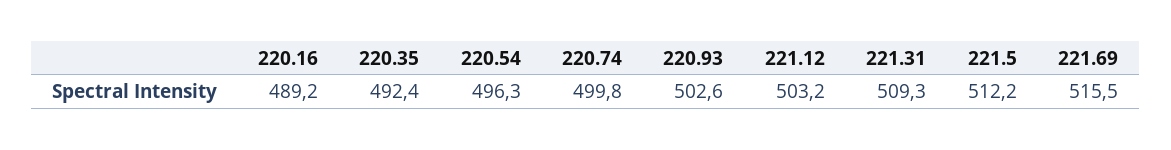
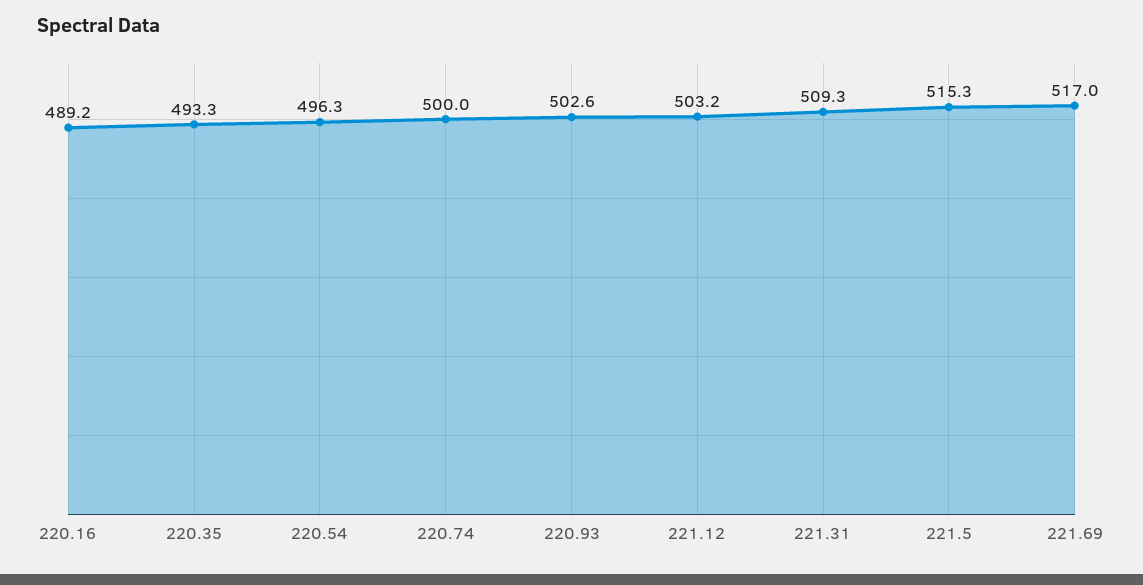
220.35: 492.4 -> 493.3
220.74: 499.8 -> 500
221.5: 512.2 -> 515.3
221.69: 515.5 -> 517

